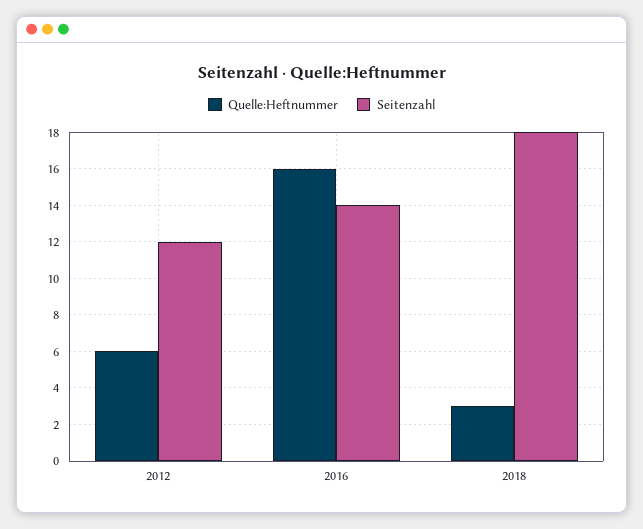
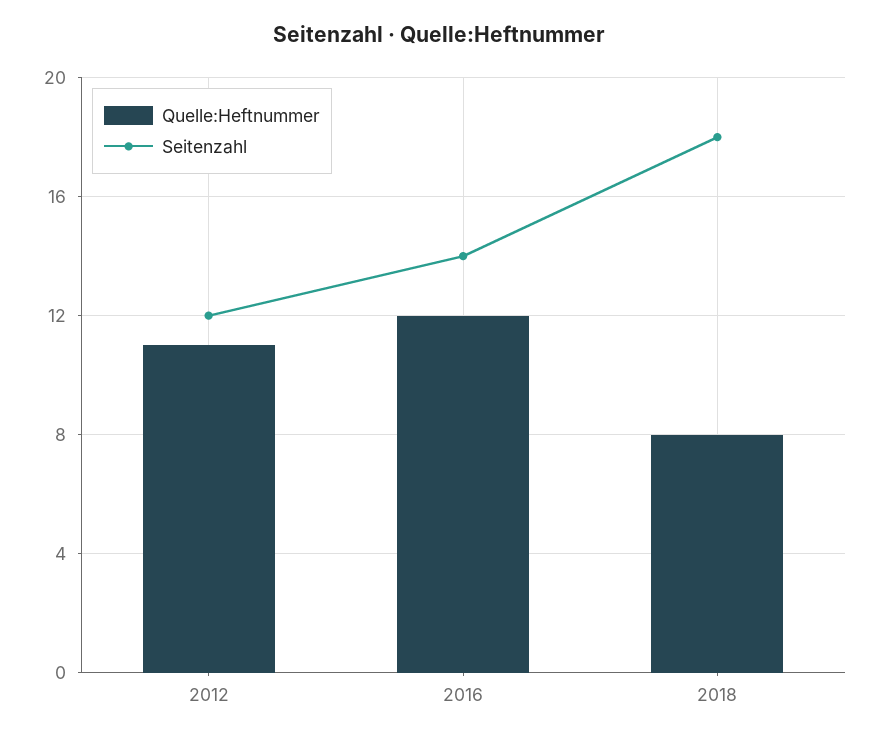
Quelle:Heftnummer, 2012: 6 -> 11
Quelle:Heftnummer, 2016: 16 -> 12
Quelle:Heftnummer, 2018: 3 -> 8

